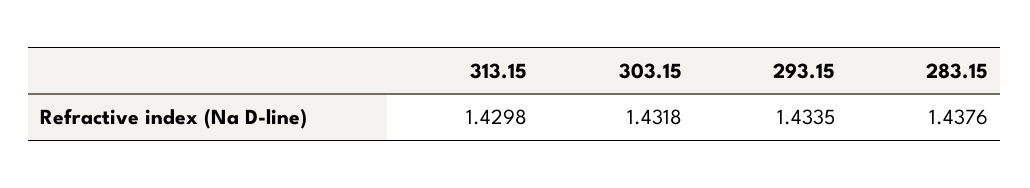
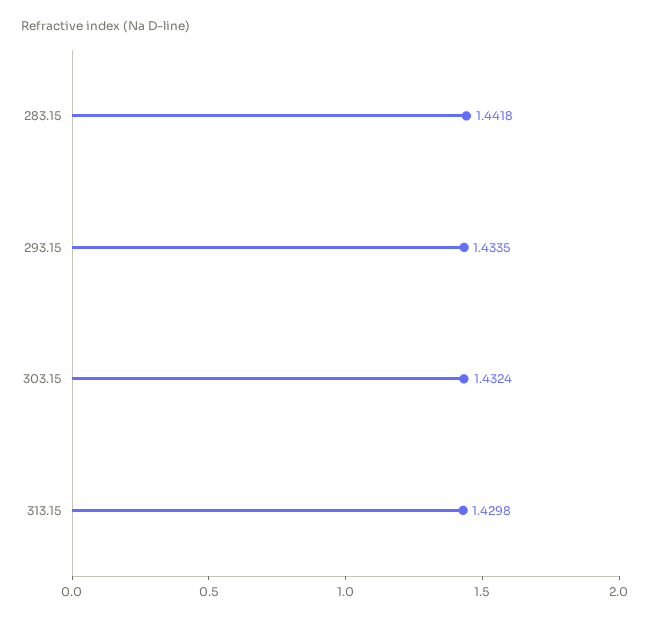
303.15: 1.4318 -> 1.4324
283.15: 1.4376 -> 1.4418

